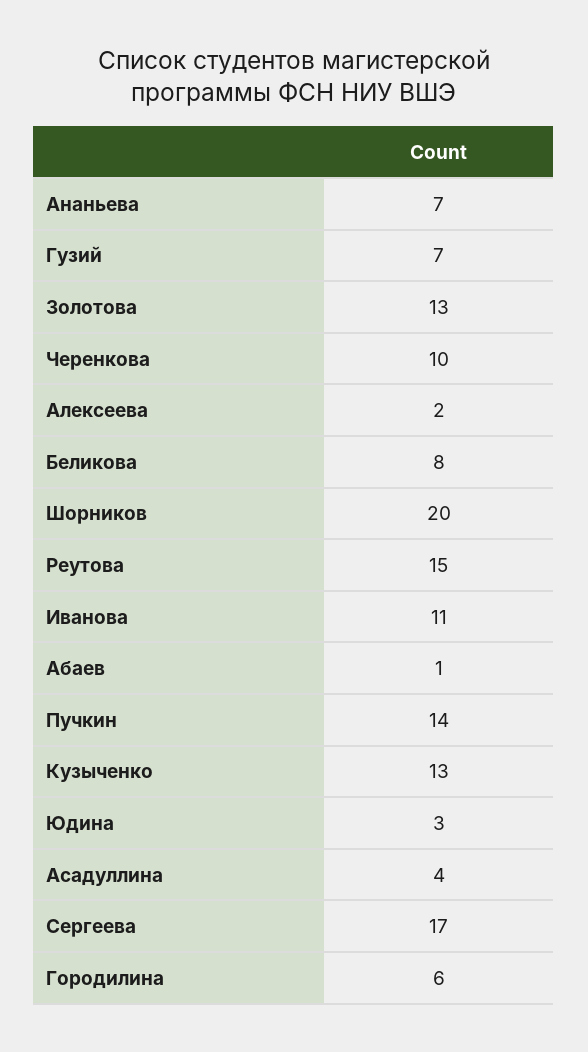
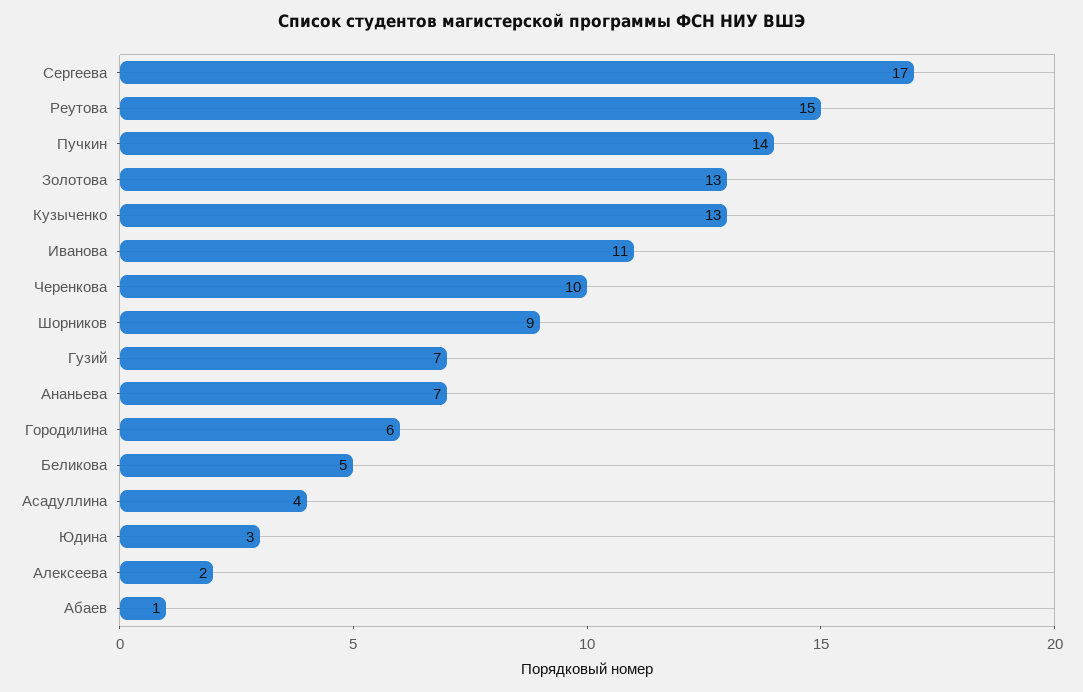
Беликова: 8 -> 5
Шорников: 20 -> 9

